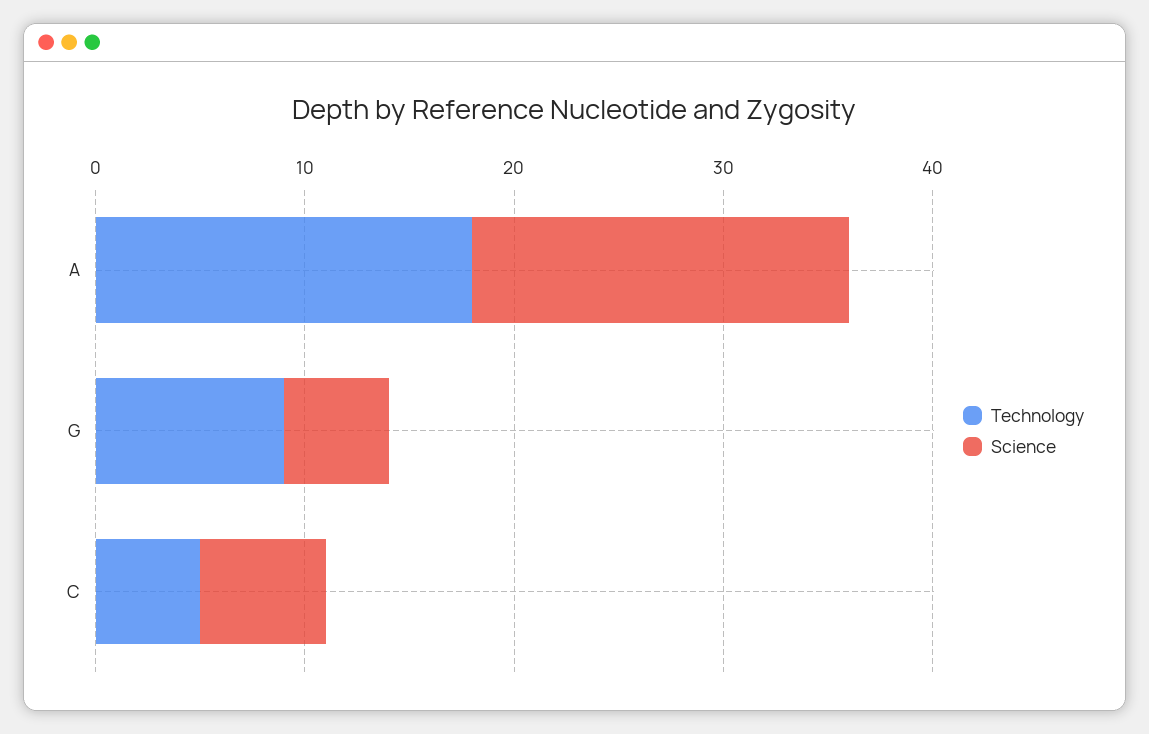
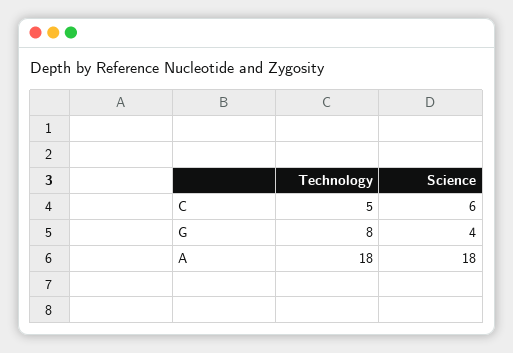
Technology, G: 9 -> 8
Science, G: 5 -> 4

